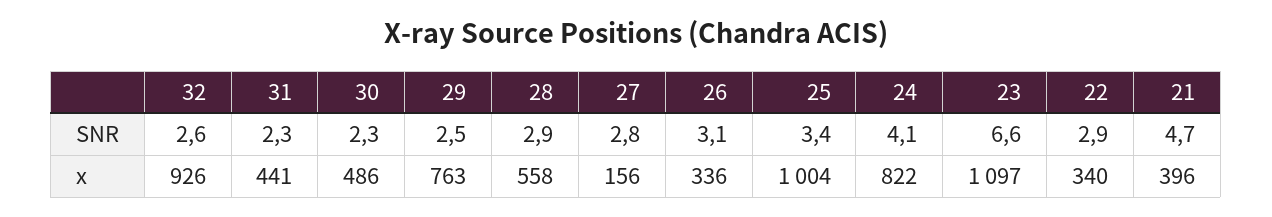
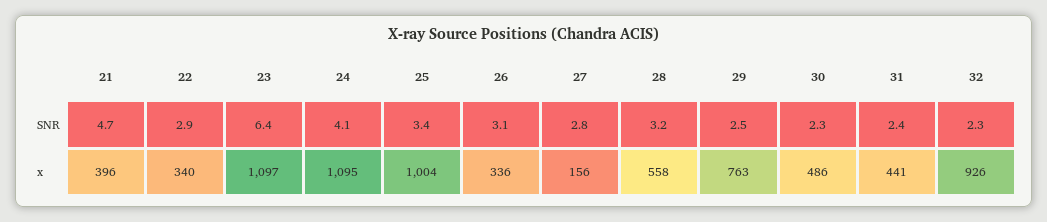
32, SNR: 2.6 -> 2.3
31, SNR: 2.3 -> 2.4
28, SNR: 2.9 -> 3.2
23, SNR: 6.6 -> 6.4
24, x: 822 -> 1095

